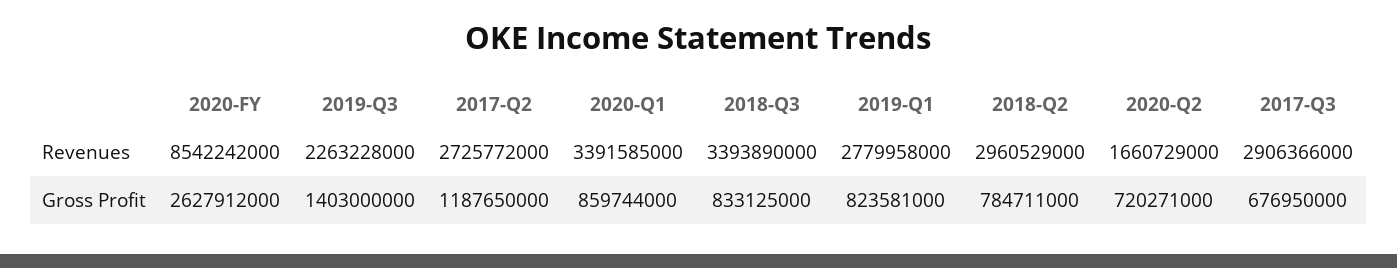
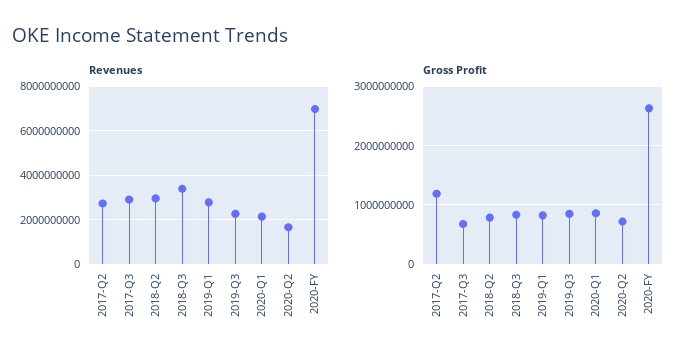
Revenues, 2020-FY: 8542242000 -> 7000000000
Revenues, 2020-Q1: 3391585000 -> 2000000000
Gross Profit, 2019-Q3: 1403000000 -> 800000000

